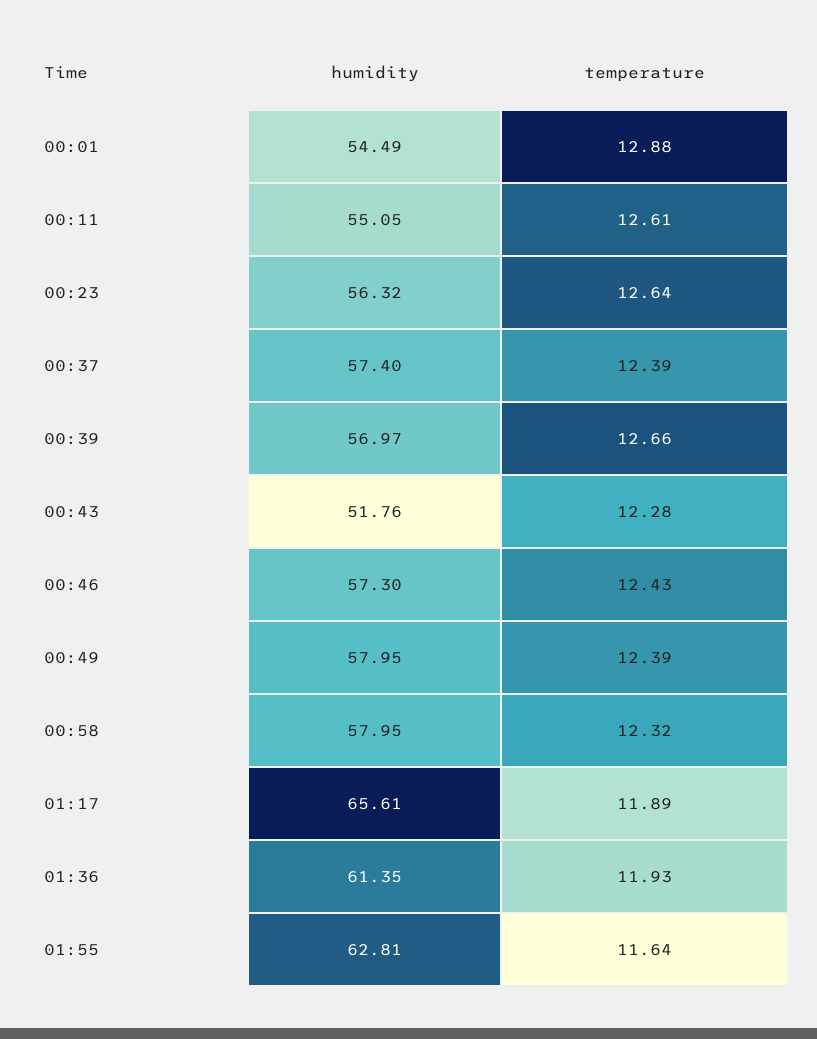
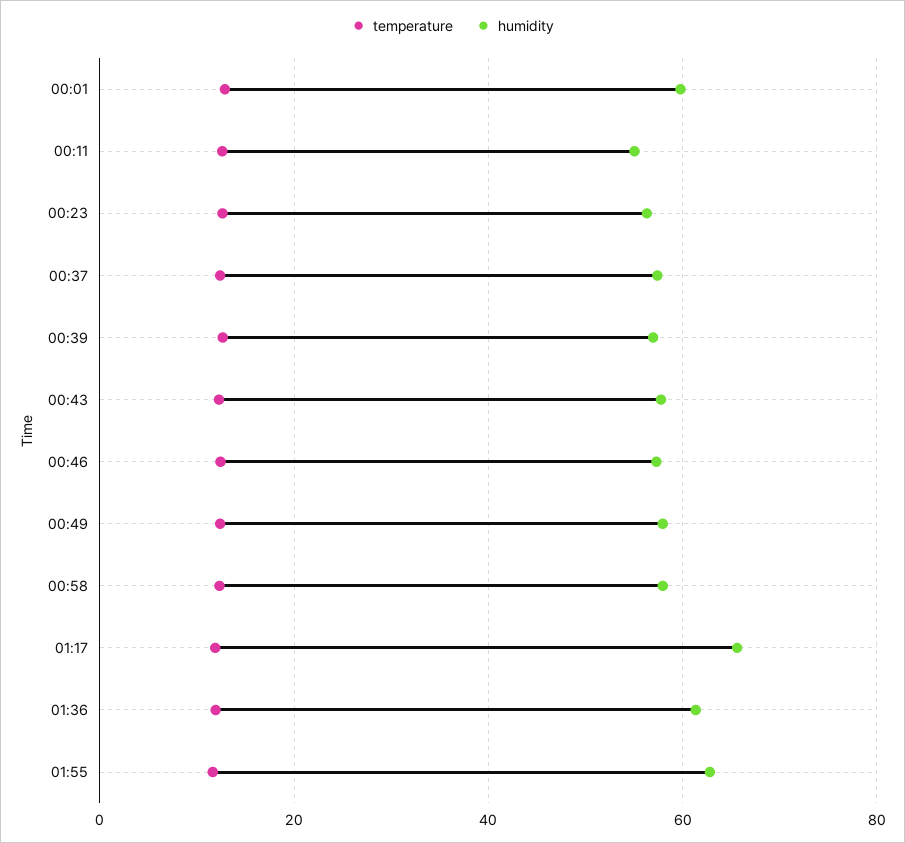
humidity, 00:01: 54.49 -> 60
humidity, 00:43: 51.76 -> 58

